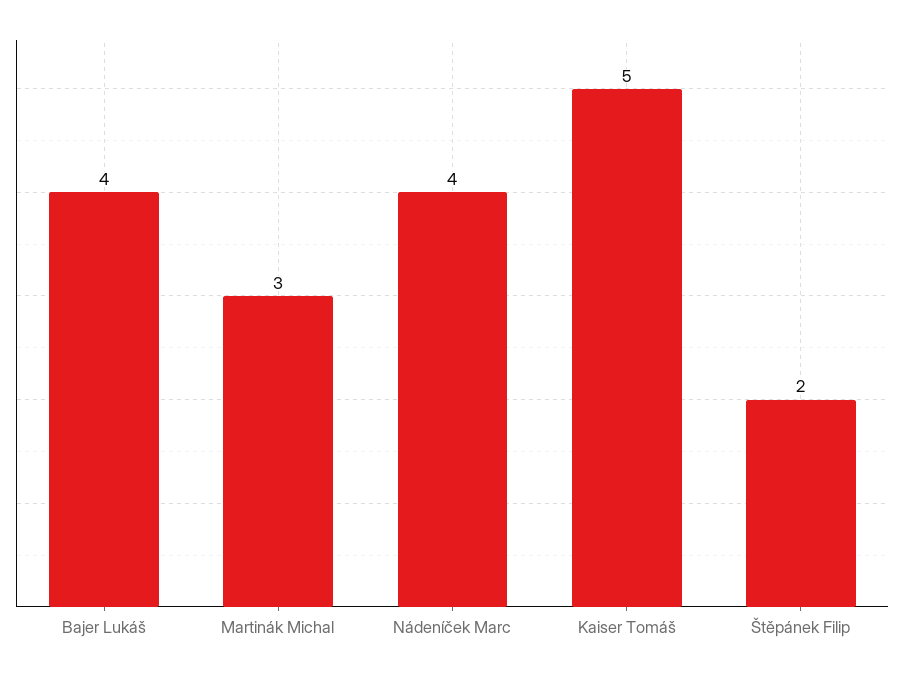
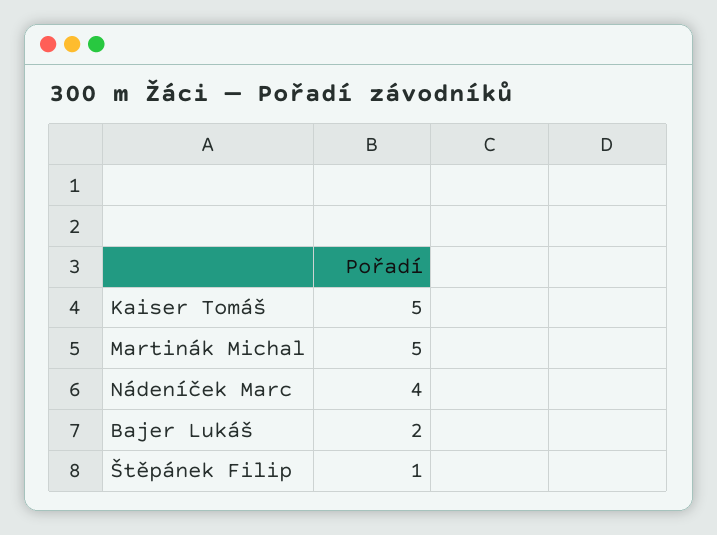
Bajer Lukáš: 4 -> 2
Martinák Michal: 3 -> 5
Štěpánek Filip: 2 -> 1

